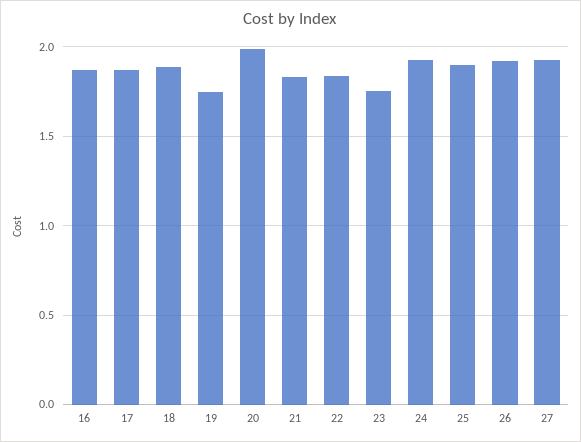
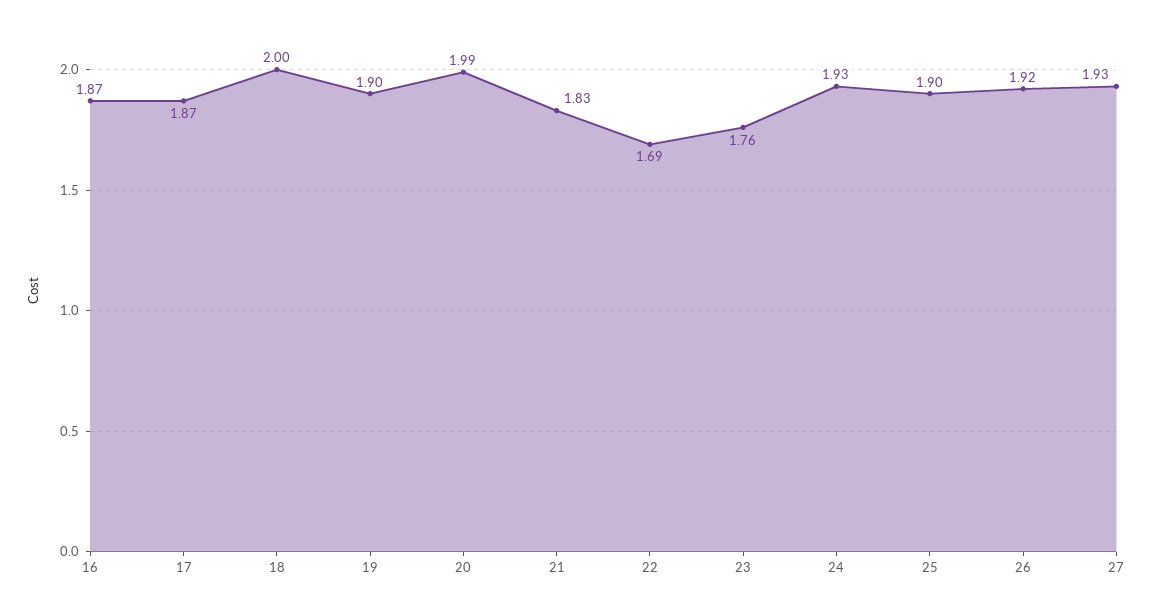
18: 1.9 -> 2
19: 1.75 -> 1.9
22: 1.85 -> 1.69

